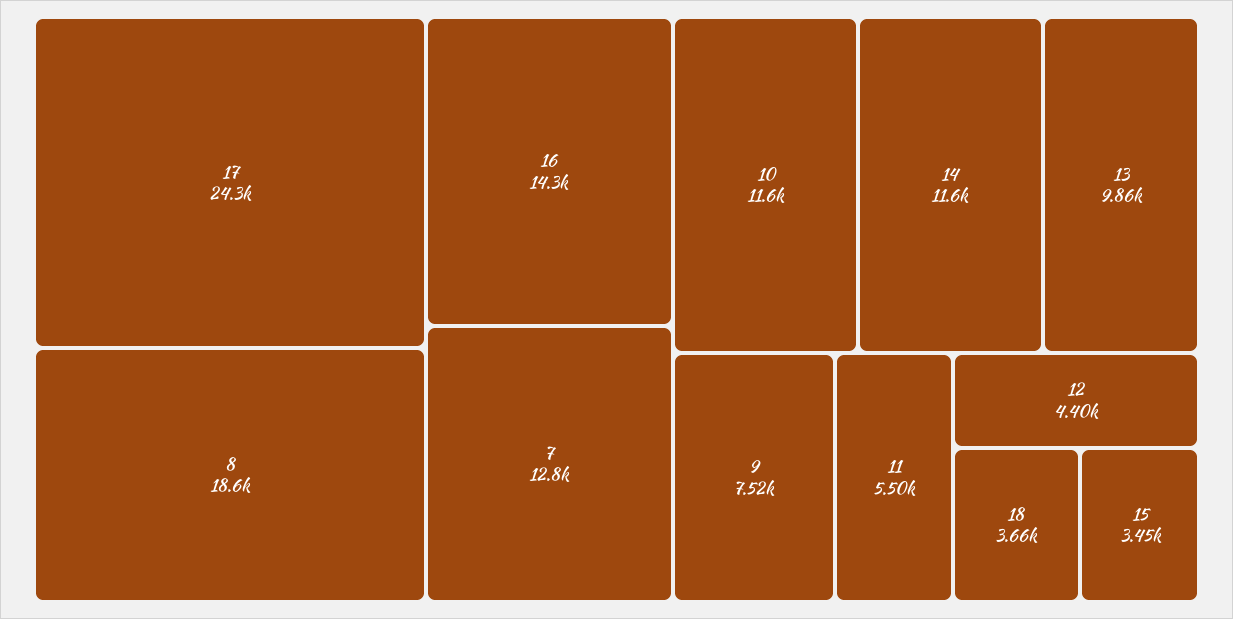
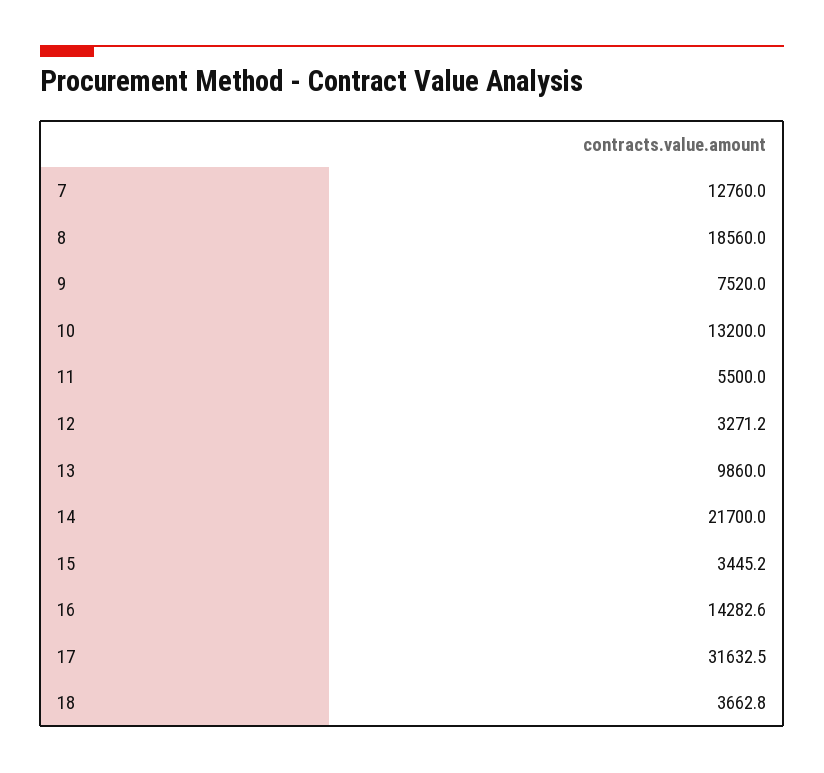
17: 24300 -> 31632.5
10: 11600 -> 13200
14: 11600 -> 21700
12: 4400 -> 3271.2

